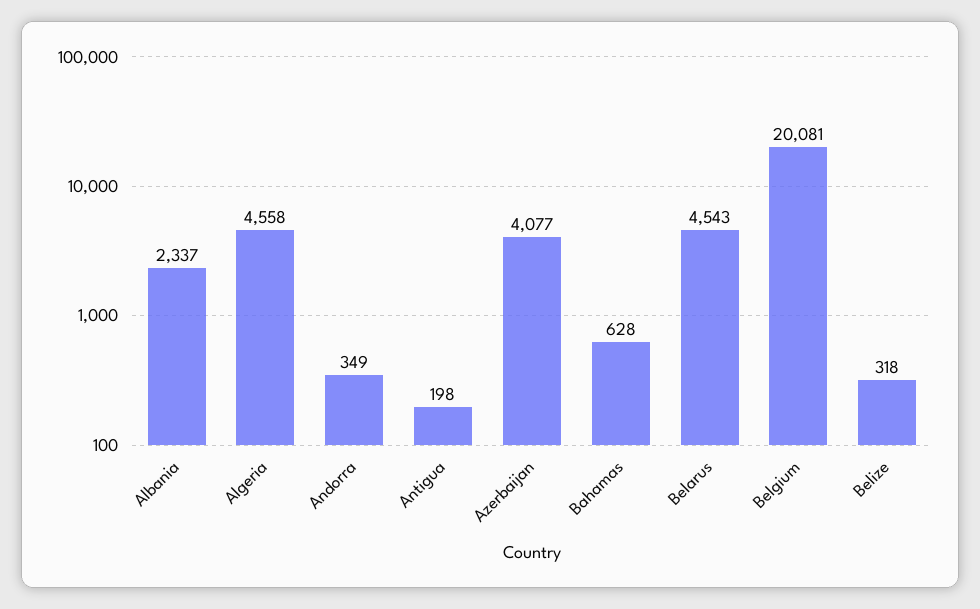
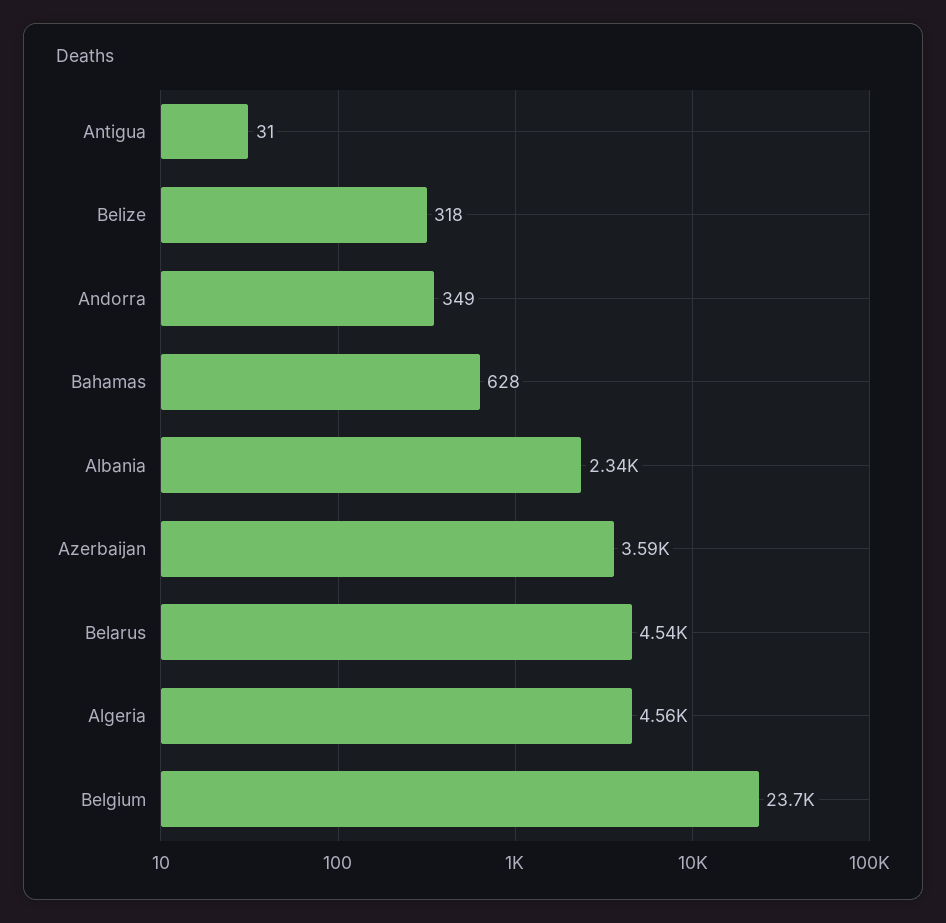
Antigua: 198 -> 31
Azerbaijan: 4077 -> 3590
Belgium: 20081 -> 23700

